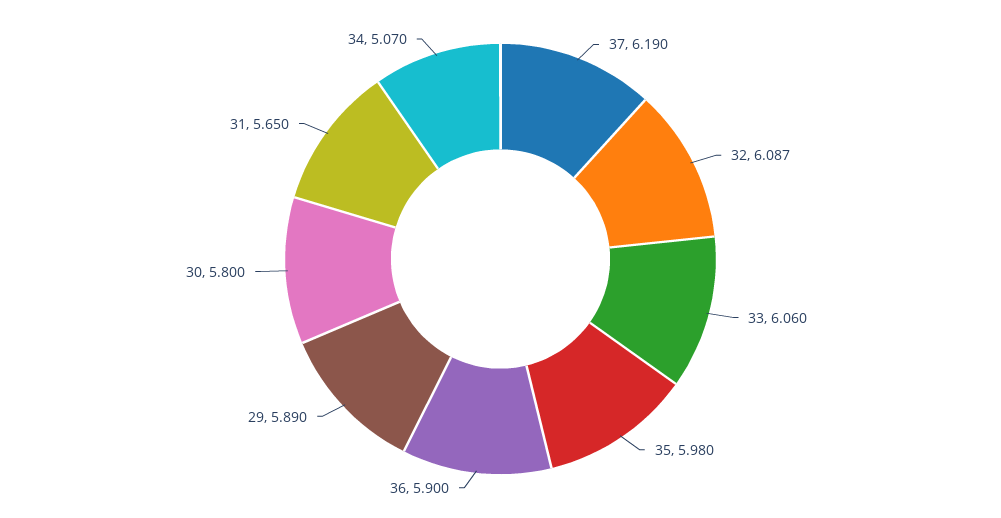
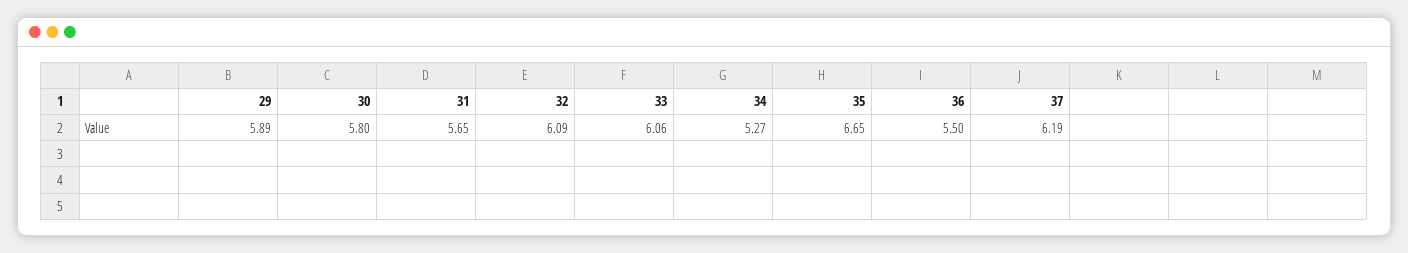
35: 5.98 -> 6.65
36: 5.9 -> 5.5
34: 5.07 -> 5.27

